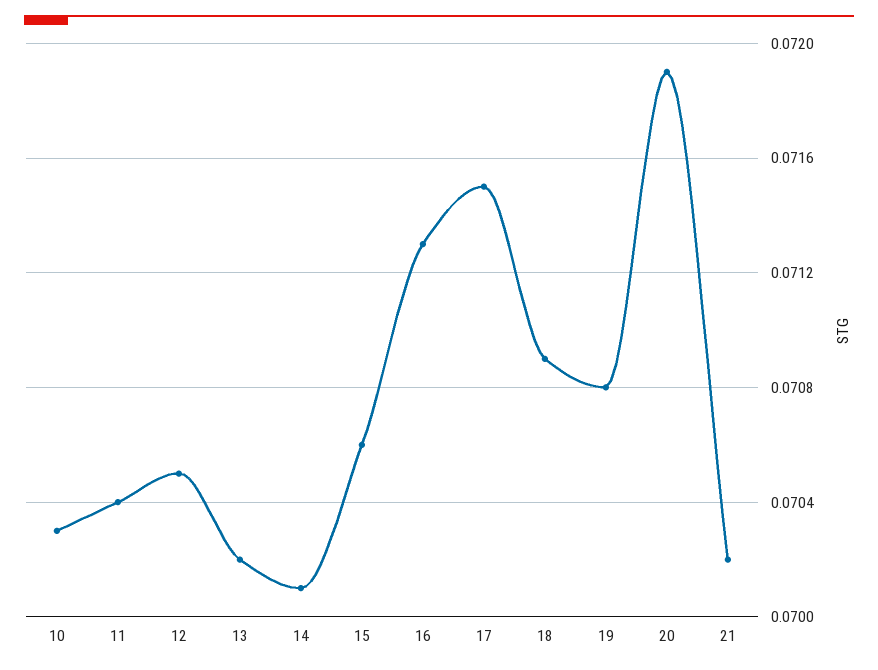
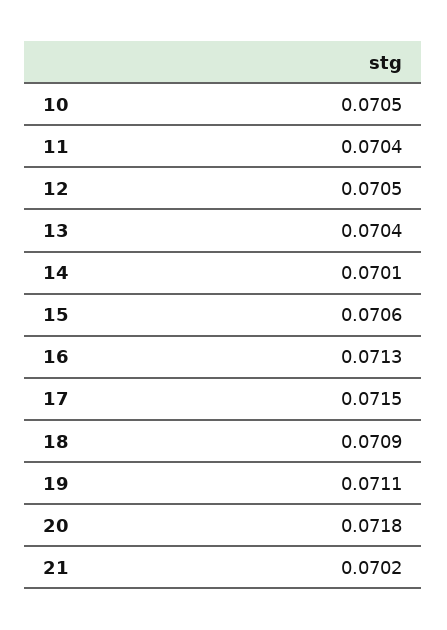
10: 0.0703 -> 0.0705
13: 0.0702 -> 0.0704
19: 0.0708 -> 0.0711
20: 0.0719 -> 0.0718

